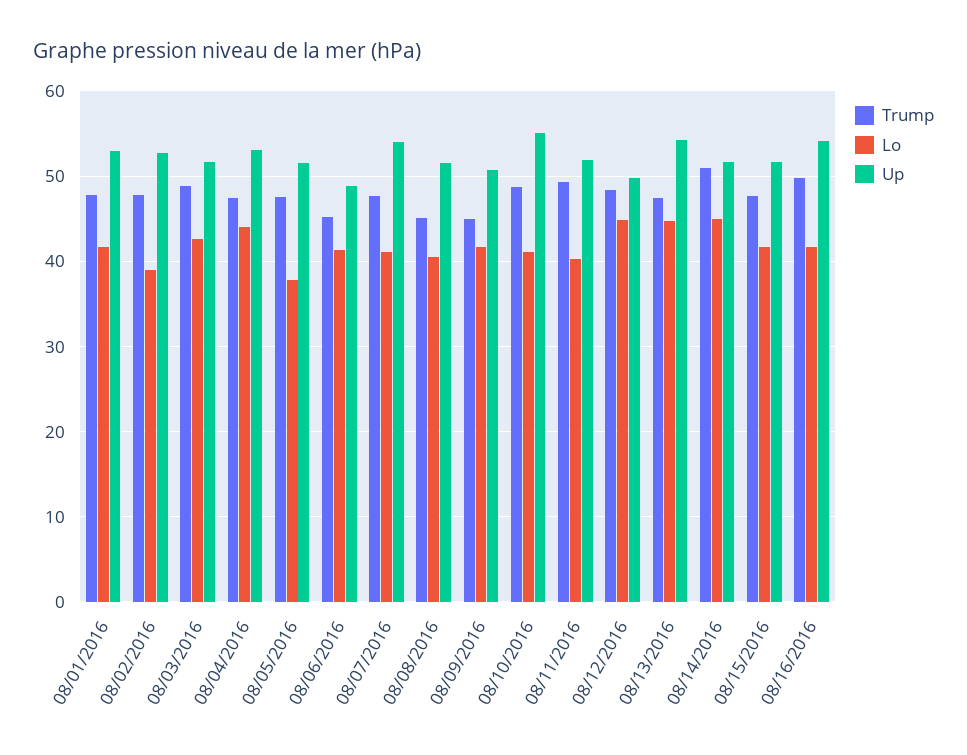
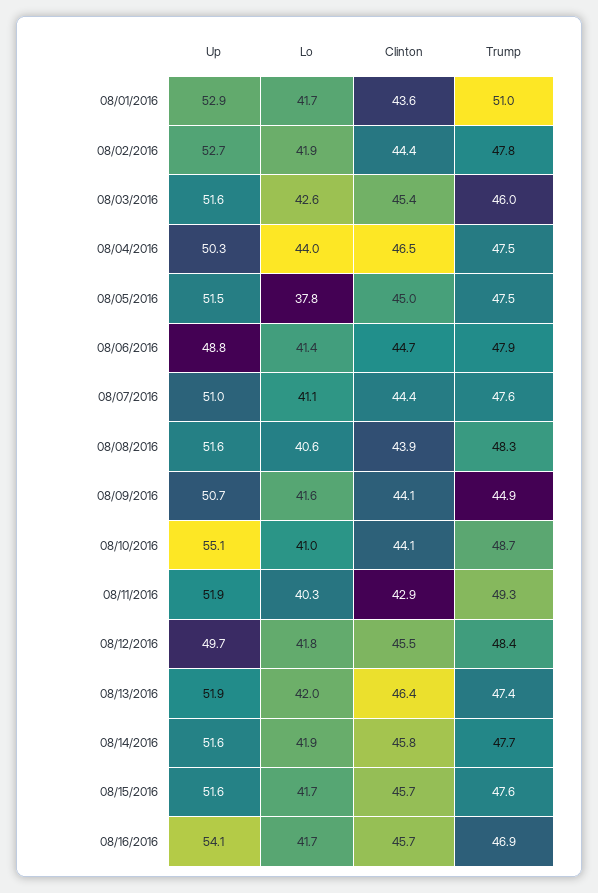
Trump, 08/01/2016: 48 -> 51
Lo, 08/02/2016: 39 -> 41.9
Trump, 08/03/2016: 49 -> 46
Up, 08/04/2016: 53 -> 50.3
Trump, 08/06/2016: 45 -> 47.9
Up, 08/07/2016: 54 -> 51
Trump, 08/08/2016: 45 -> 48.3
Lo, 08/12/2016: 45 -> 41.8
Lo, 08/13/2016: 45 -> 42
Up, 08/13/2016: 54 -> 51.9
Trump, 08/14/2016: 51 -> 47.7
Lo, 08/14/2016: 45 -> 41.9
Trump, 08/16/2016: 50 -> 46.9
Clinton, 08/01/2016: none -> 43.6
Clinton, 08/02/2016: none -> 44.4
Clinton, 08/03/2016: none -> 45.4
Clinton, 08/04/2016: none -> 46.5
Clinton, 08/05/2016: none -> 45
Clinton, 08/06/2016: none -> 44.7
Clinton, 08/07/2016: none -> 44.4
Clinton, 08/08/2016: none -> 43.9
Clinton, 08/09/2016: none -> 44.1
Clinton, 08/10/2016: none -> 44.1
Clinton, 08/11/2016: none -> 42.9
Clinton, 08/12/2016: none -> 45.5
Clinton, 08/13/2016: none -> 46.4
Clinton, 08/14/2016: none -> 45.8
Clinton, 08/15/2016: none -> 45.7
Clinton, 08/16/2016: none -> 45.7

